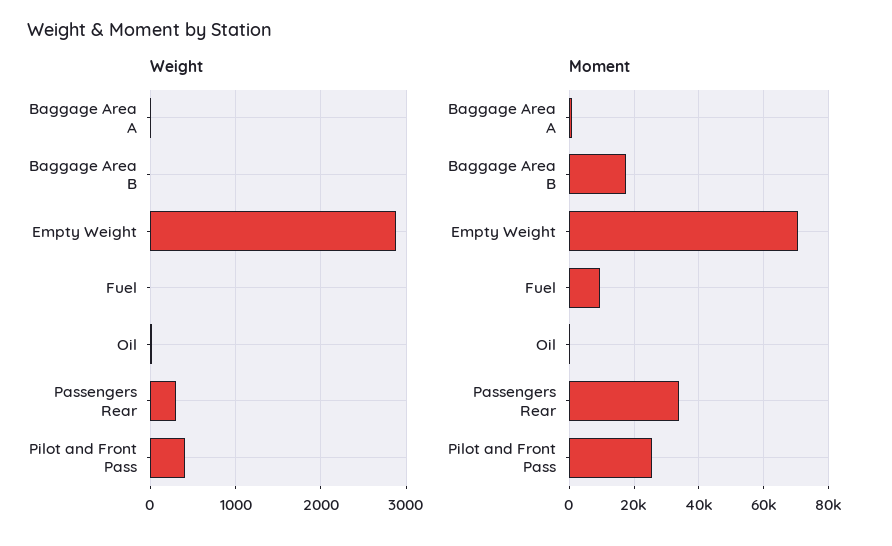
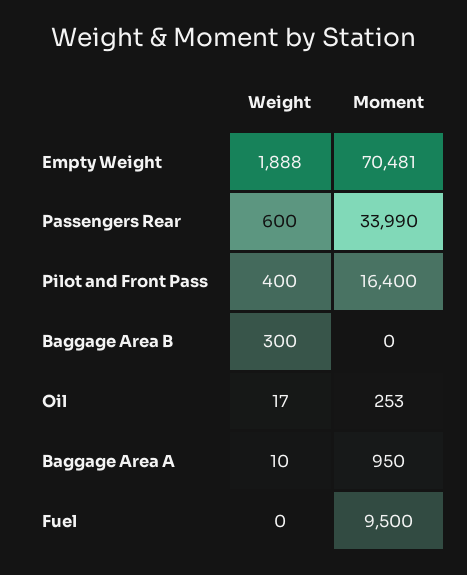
Weight, Baggage Area B: 0 -> 300
Weight, Empty Weight: 2900 -> 1888
Weight, Passengers Rear: 300 -> 600
Moment, Baggage Area B: 18000 -> 0
Moment, Pilot and Front Pass: 26000 -> 16400

